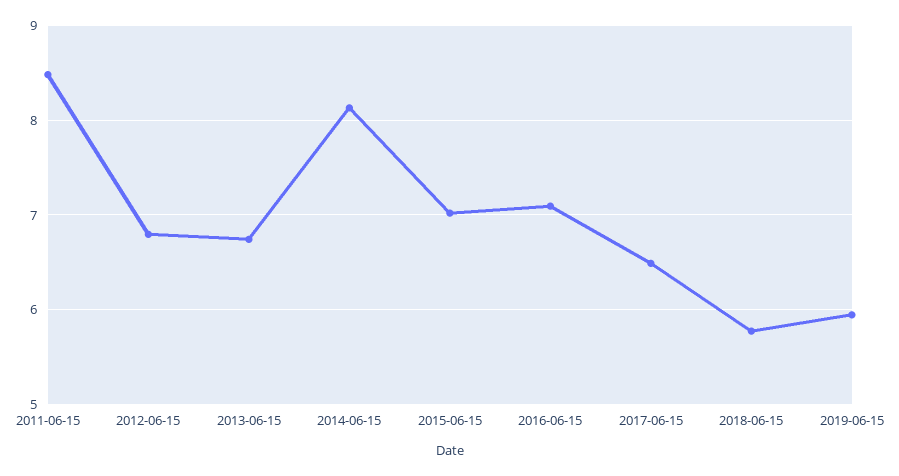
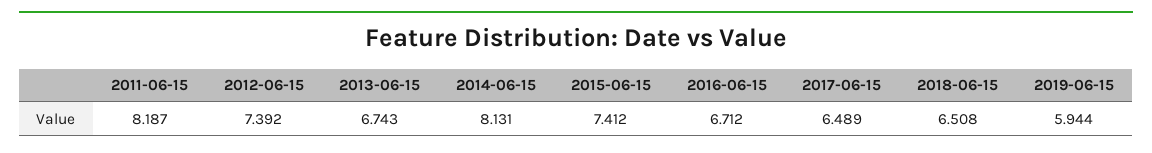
2011-06-15: 8.5 -> 8.187
2012-06-15: 6.8 -> 7.392
2015-06-15: 7 -> 7.412
2016-06-15: 7.1 -> 6.712
2018-06-15: 5.8 -> 6.508

